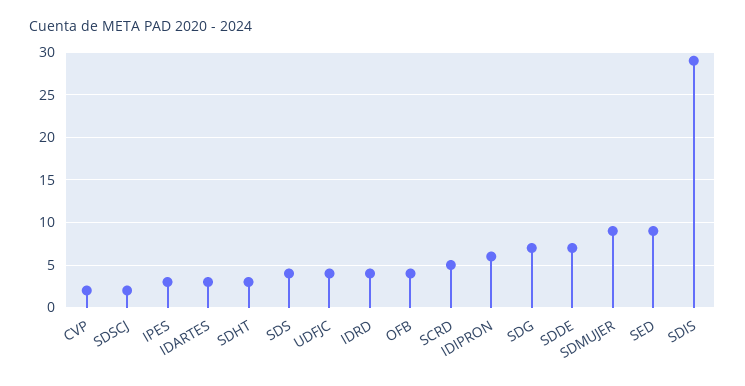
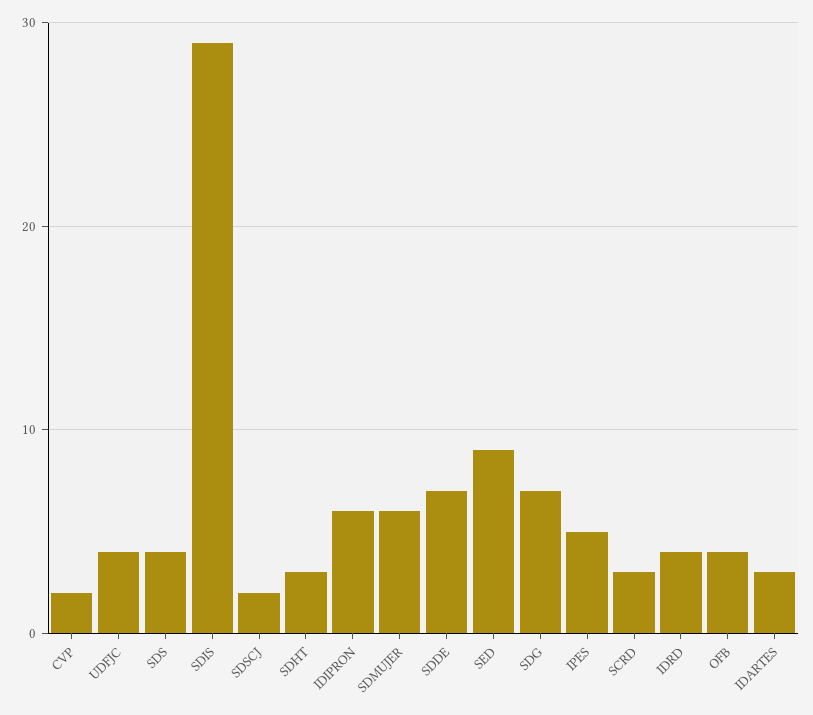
IPES: 3 -> 5
SCRD: 5 -> 3
SDMUJER: 9 -> 6

